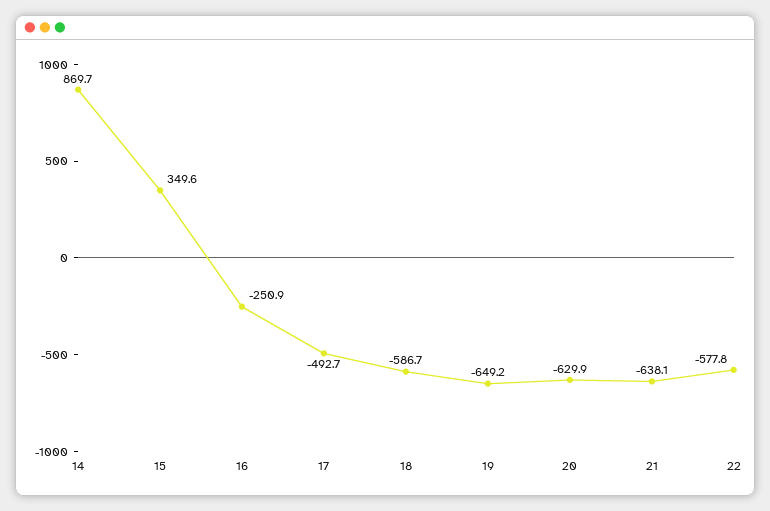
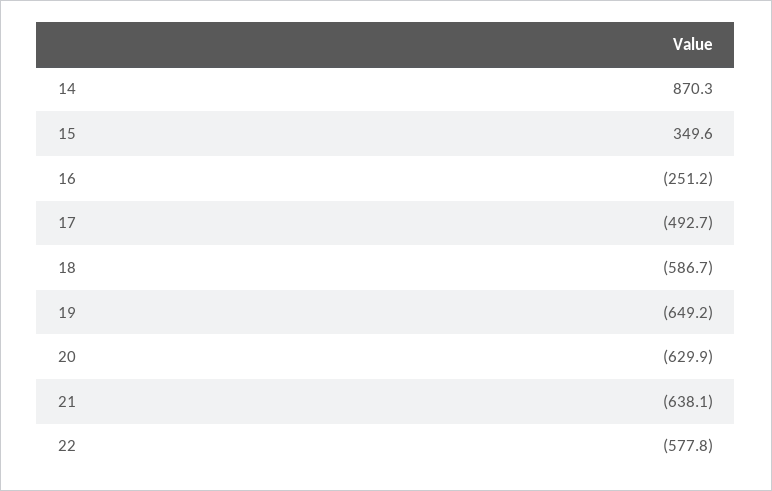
14: 869.7 -> 870.3
16: -250.9 -> -251.2

